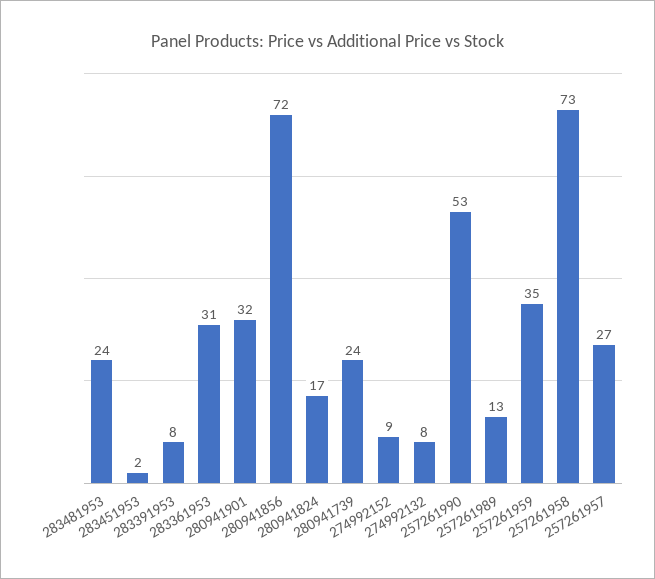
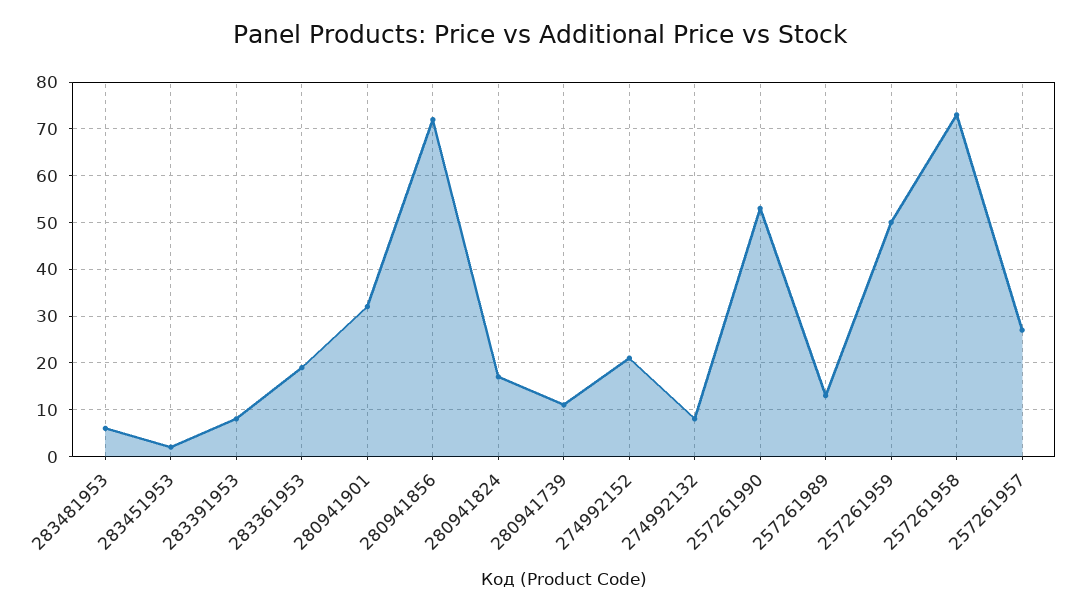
283481953: 24 -> 5
283361953: 31 -> 20
280941739: 24 -> 10
274992152: 9 -> 20
257261959: 35 -> 50

